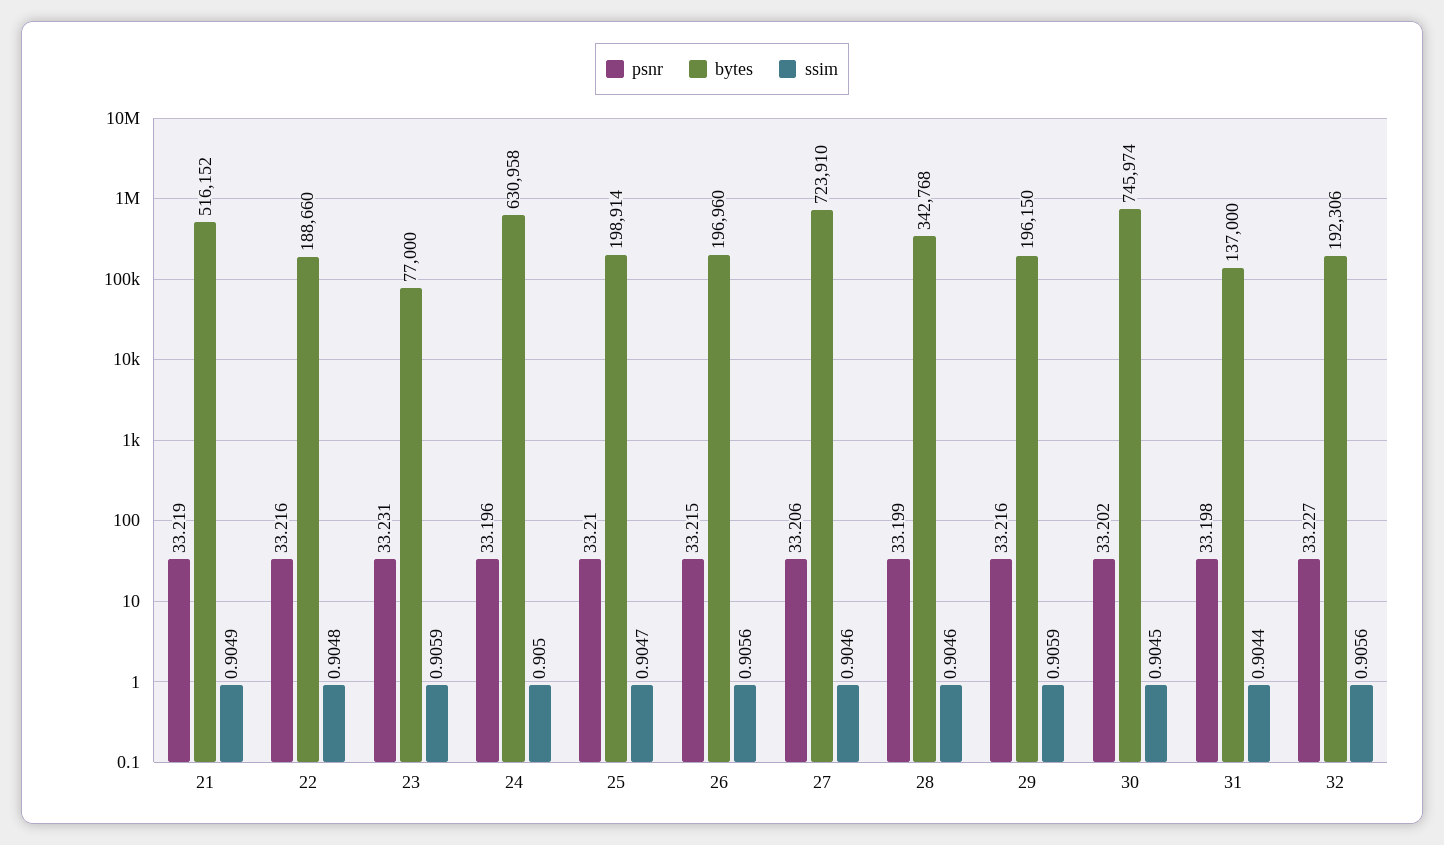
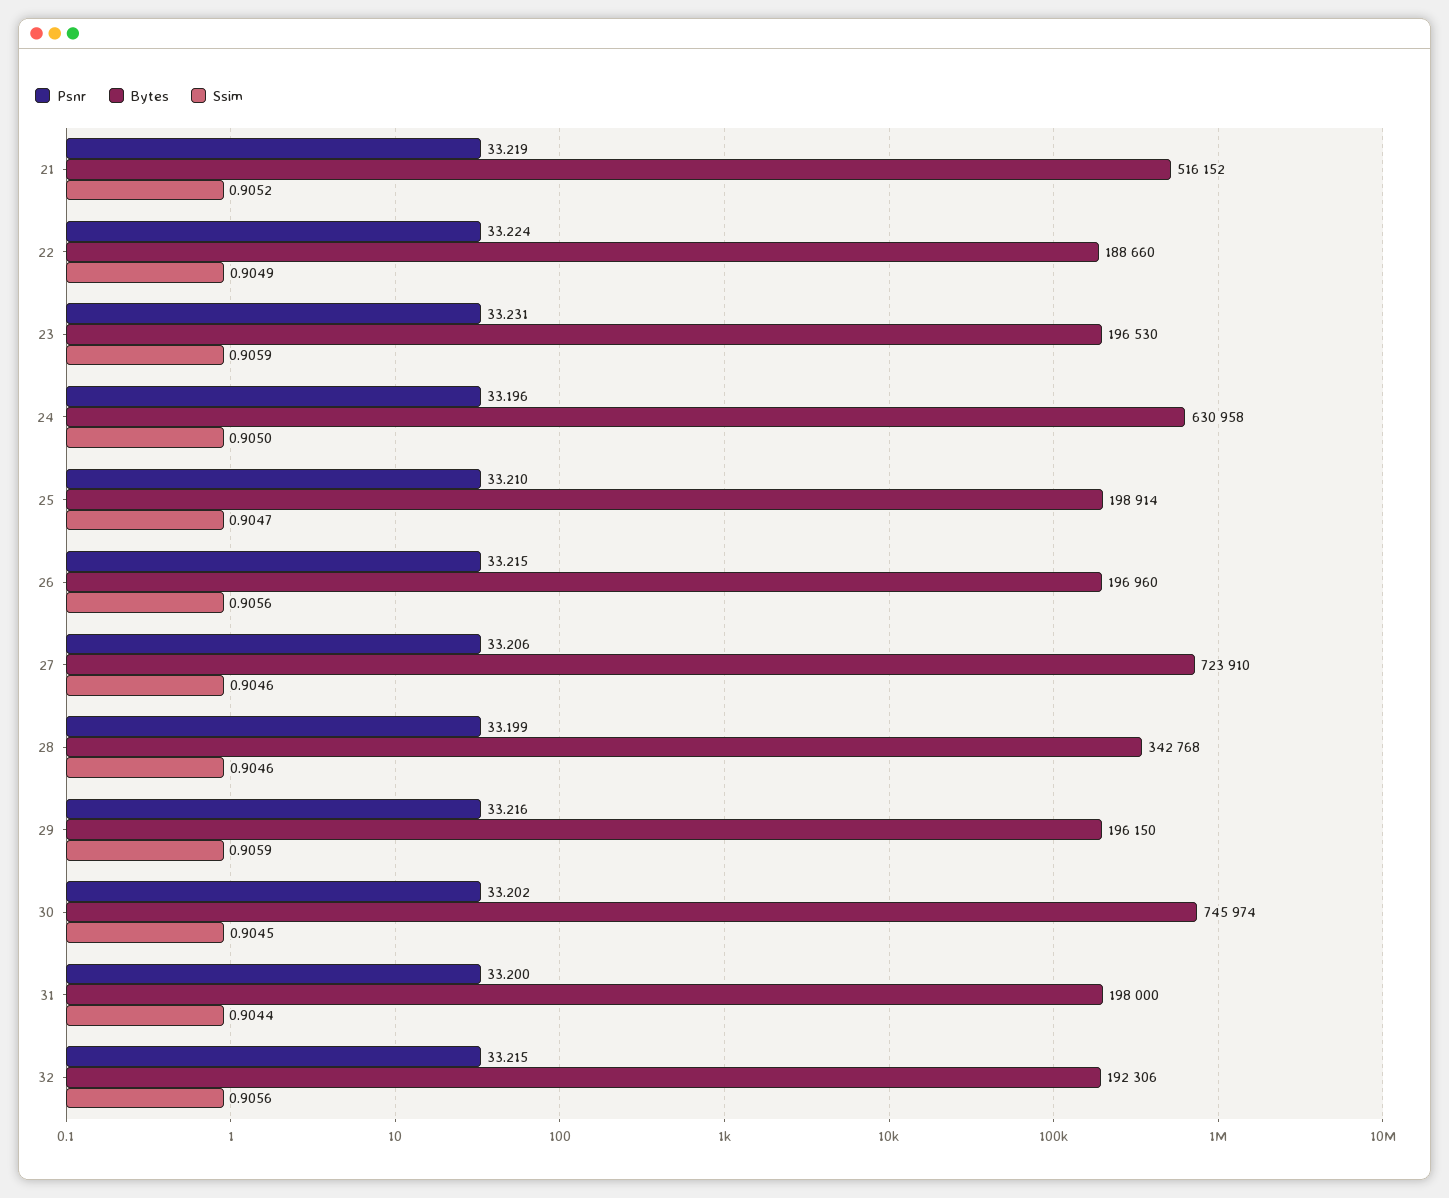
ssim, 21: 0.9049 -> 0.9052
psnr, 22: 33.216 -> 33.224
ssim, 22: 0.9048 -> 0.9049
bytes, 23: 77000 -> 196530
psnr, 31: 33.198 -> 33.2
bytes, 31: 137000 -> 198000
psnr, 32: 33.227 -> 33.215

